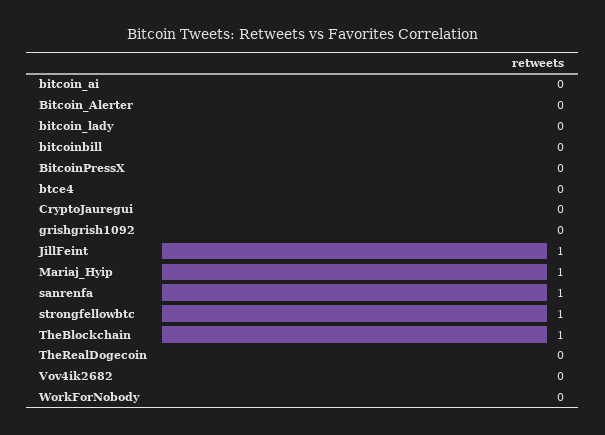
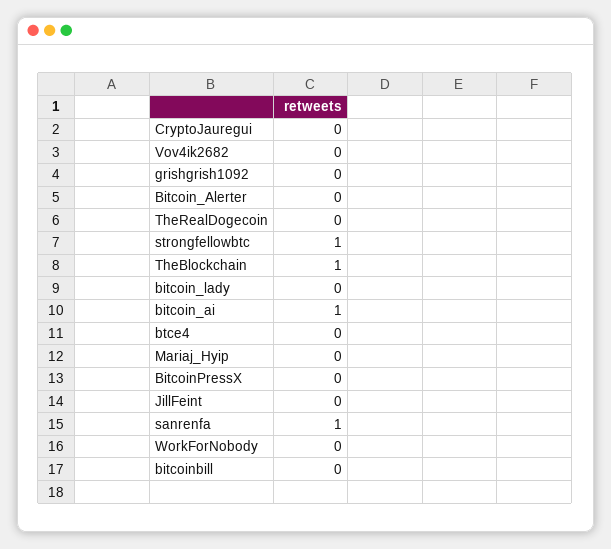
bitcoin_ai: 0 -> 1
JillFeint: 1 -> 0
Mariaj_Hyip: 1 -> 0

